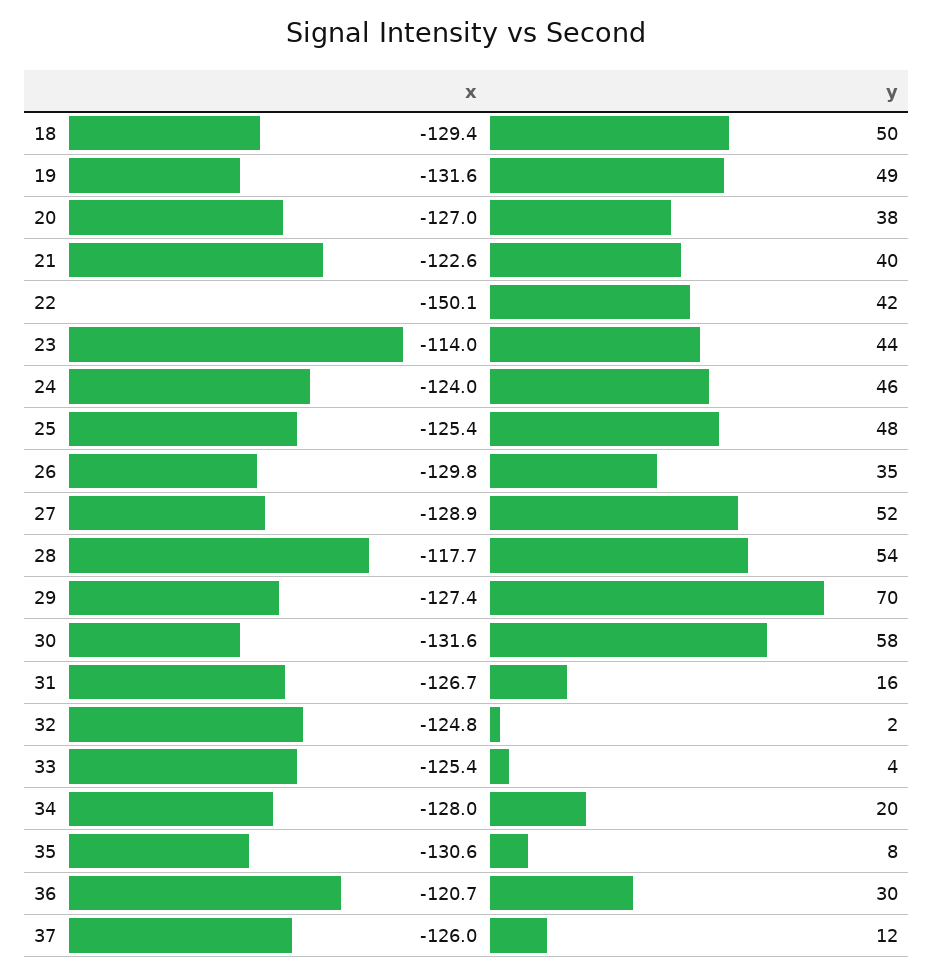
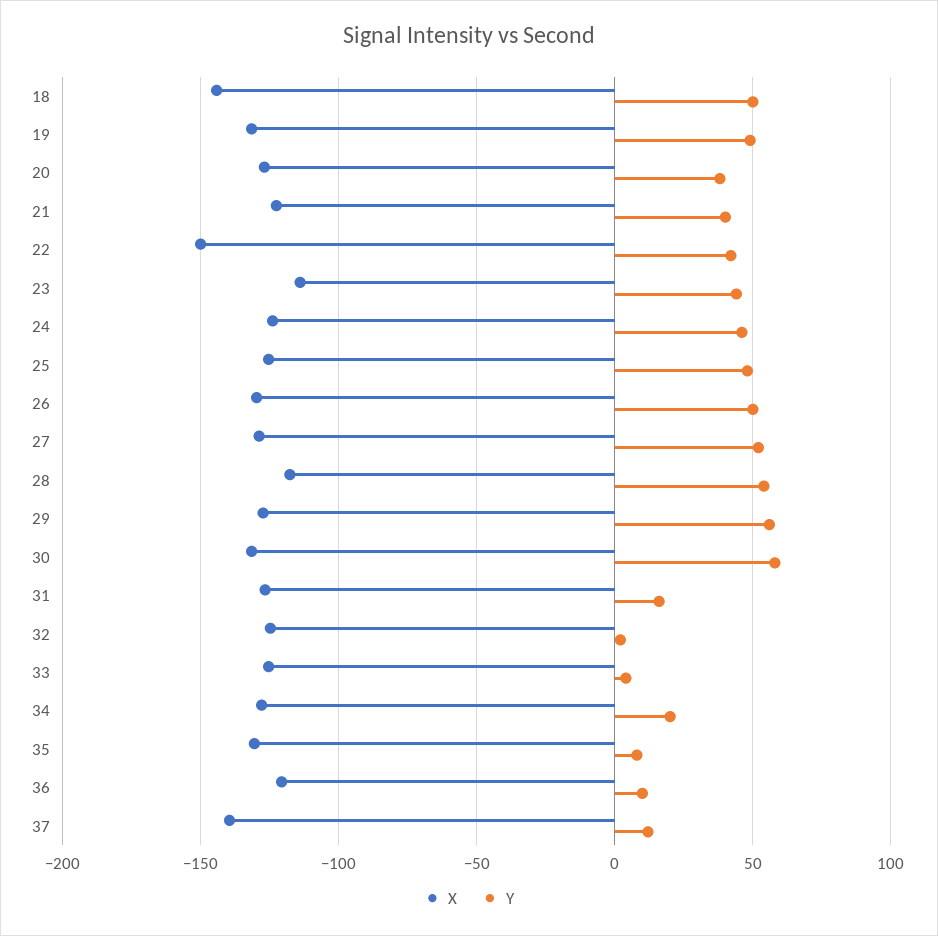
x, 18: -129.4 -> -145
y, 26: 35 -> 50
y, 29: 70 -> 55
y, 36: 30 -> 10
x, 37: -126 -> -140

